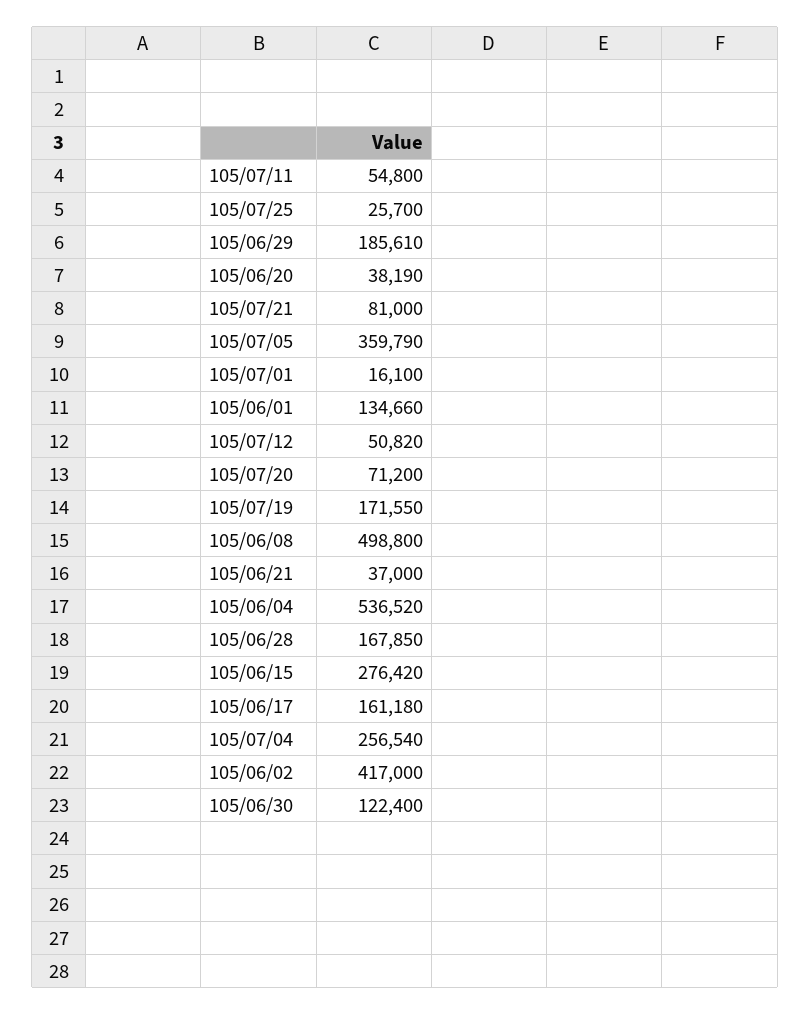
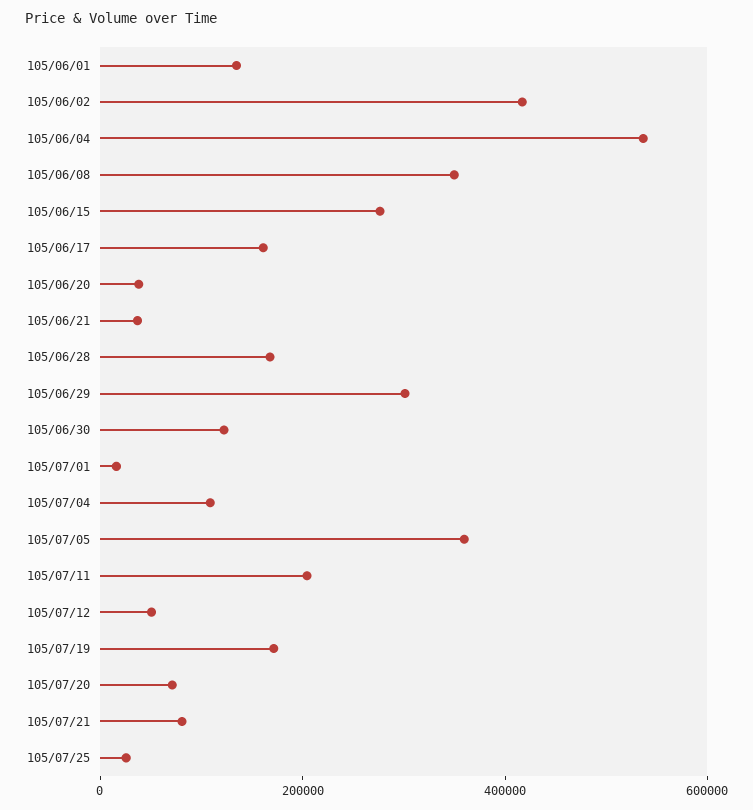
105/07/11: 54800 -> 200000
105/06/29: 185610 -> 300000
105/06/08: 498800 -> 350000
105/07/04: 256540 -> 100000

